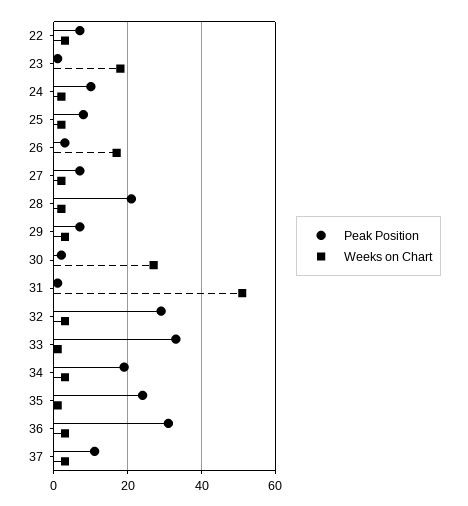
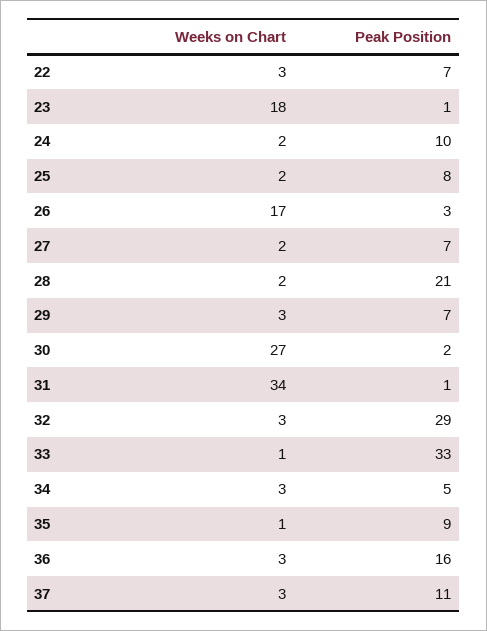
Weeks on Chart, 31: 50 -> 34
Peak Position, 34: 20 -> 5
Peak Position, 35: 25 -> 9
Peak Position, 36: 30 -> 16

